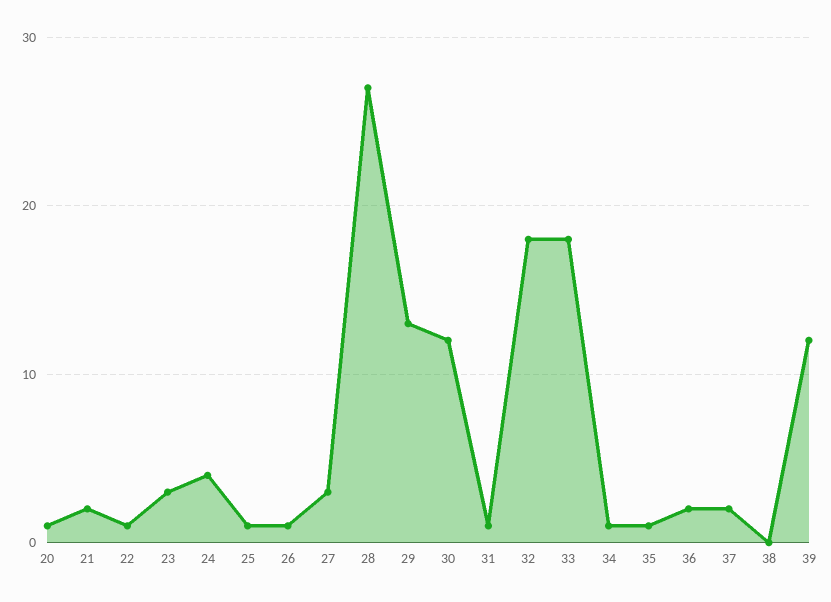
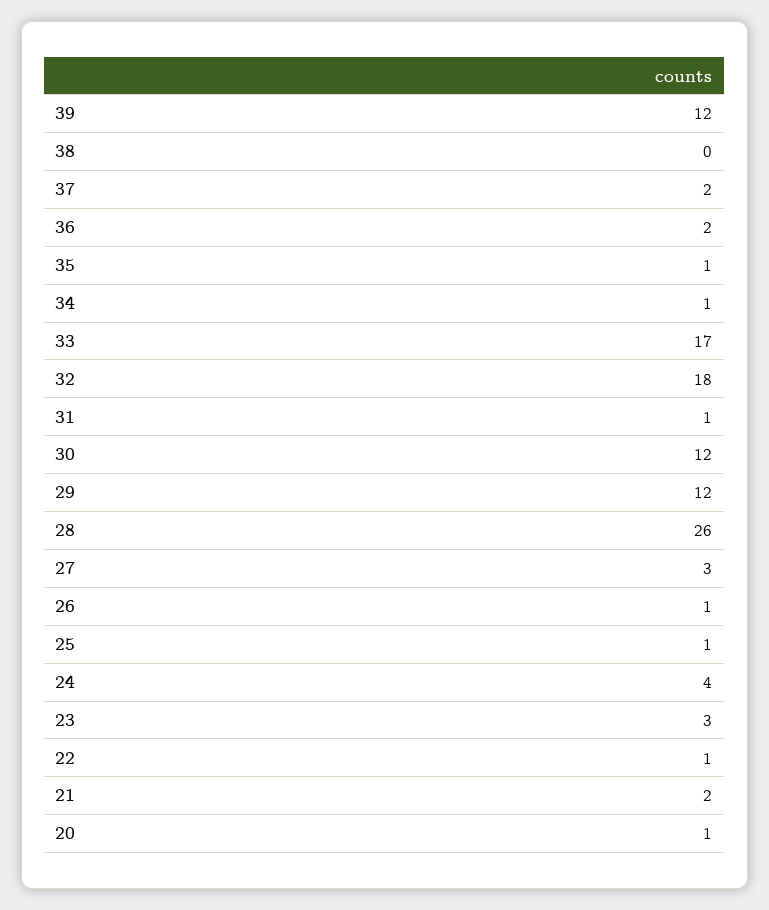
28: 27 -> 26
29: 13 -> 12
33: 18 -> 17

